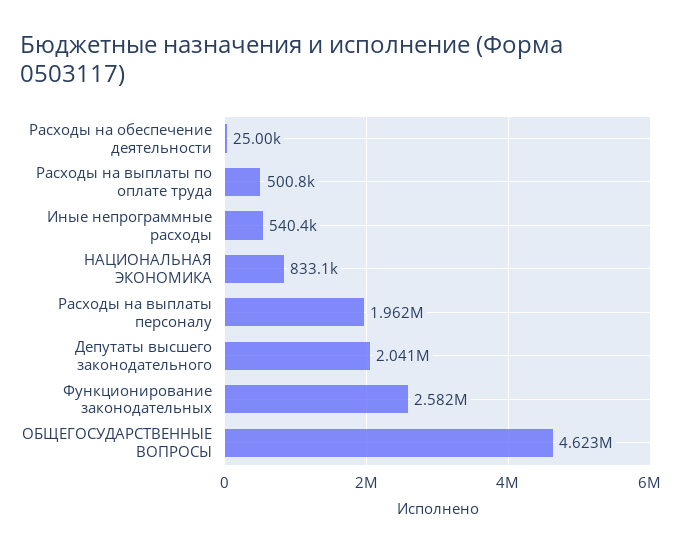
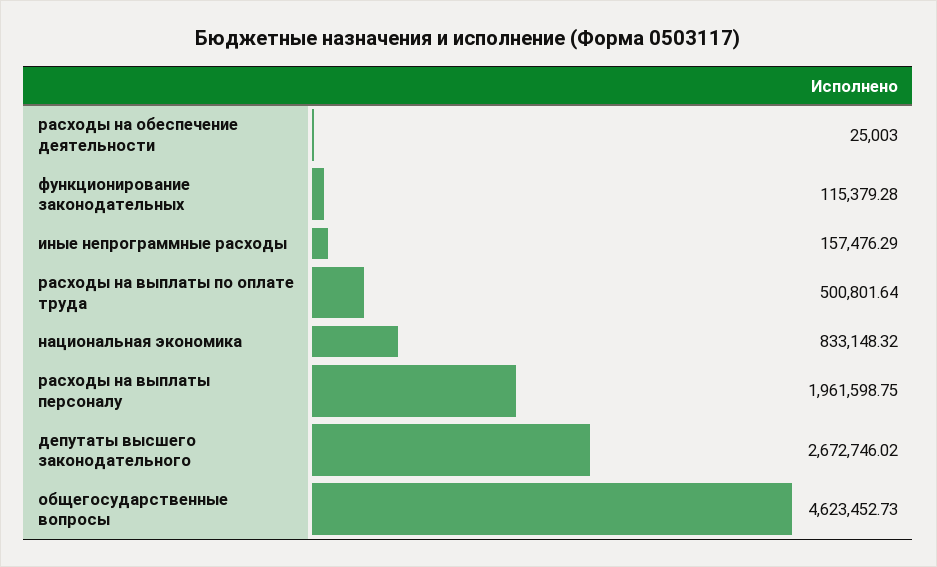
Иные непрограммные расходы: 540400 -> 157476.29
Депутаты высшего законодательного: 2041000 -> 2672746.02
Функционирование законодательных: 2582000 -> 115379.28

